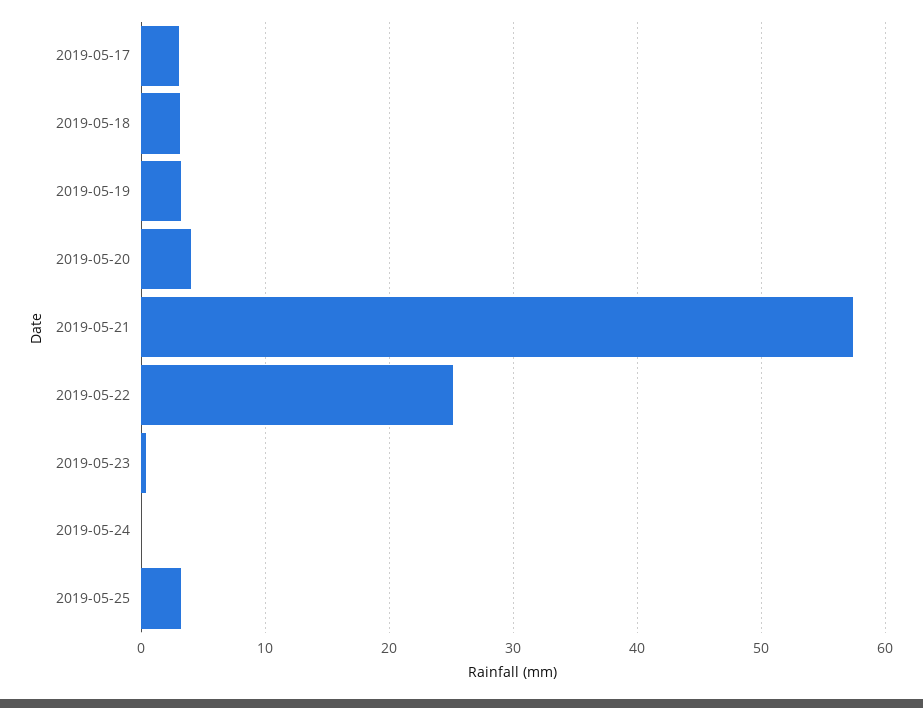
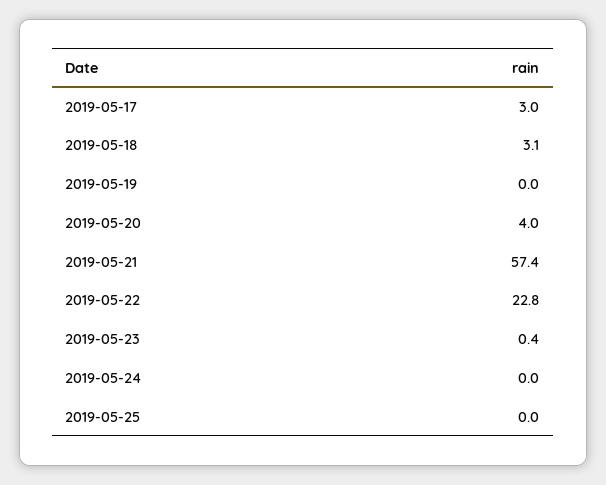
2019-05-19: 3 -> 0
2019-05-22: 25 -> 22.8
2019-05-25: 3 -> 0

